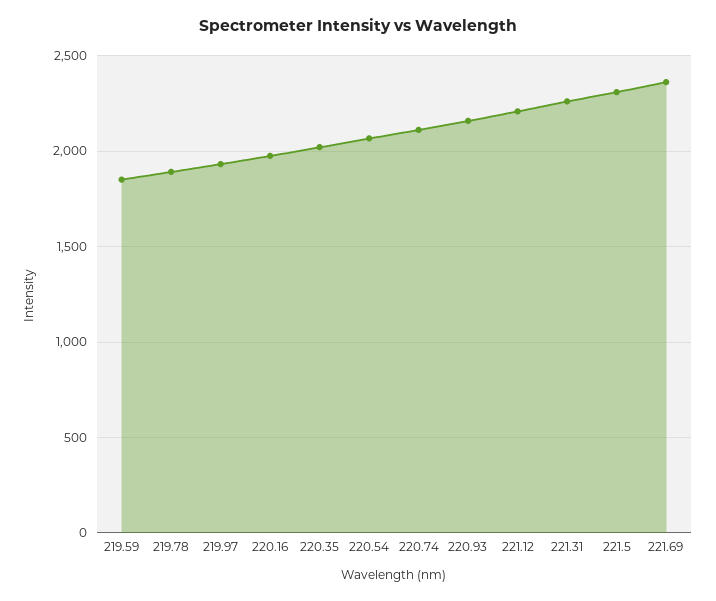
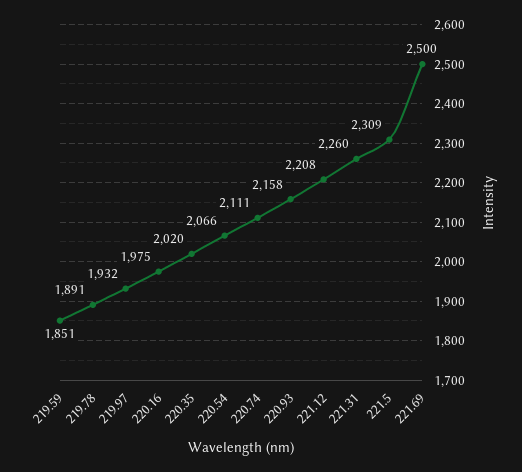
221.69: 2350 -> 2500

